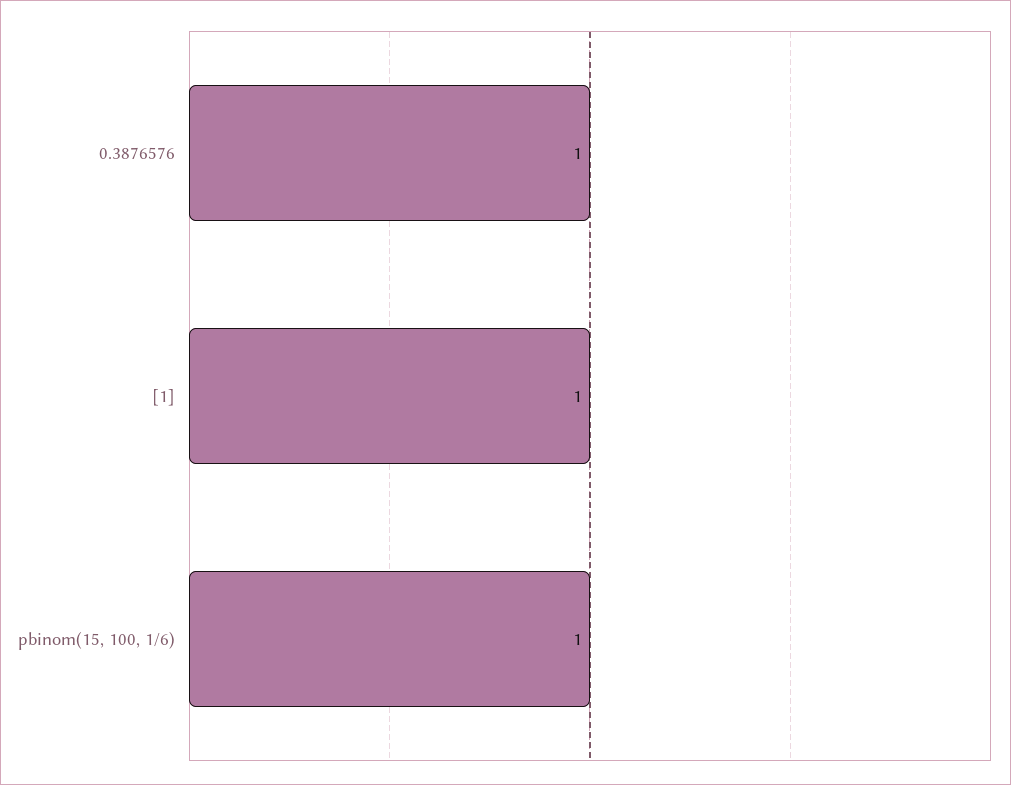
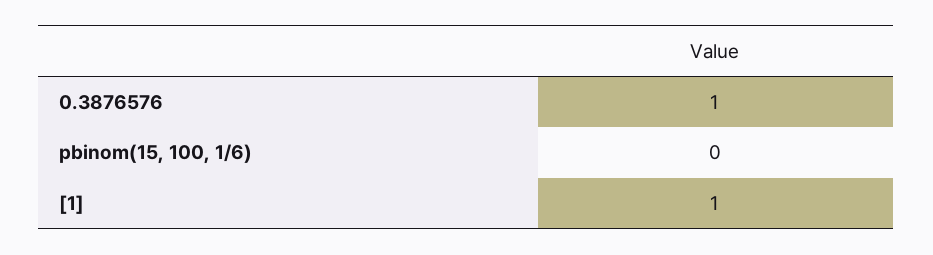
pbinom(15, 100, 1/6): 1 -> 0

